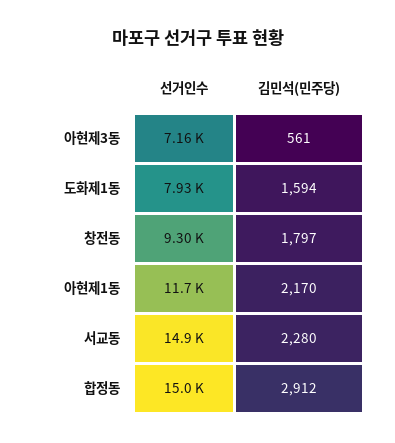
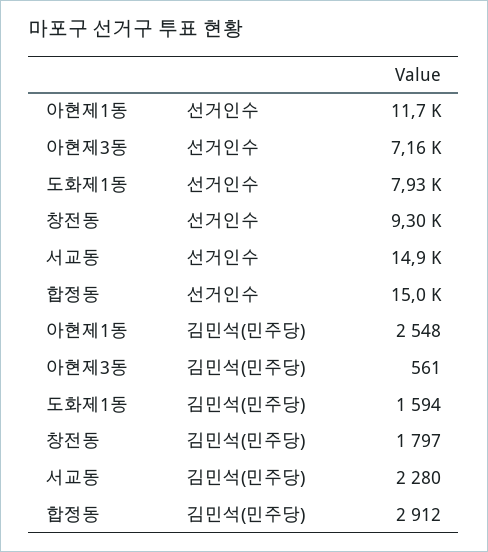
김민석(민주당), 아현제1동: 2170 -> 2548

